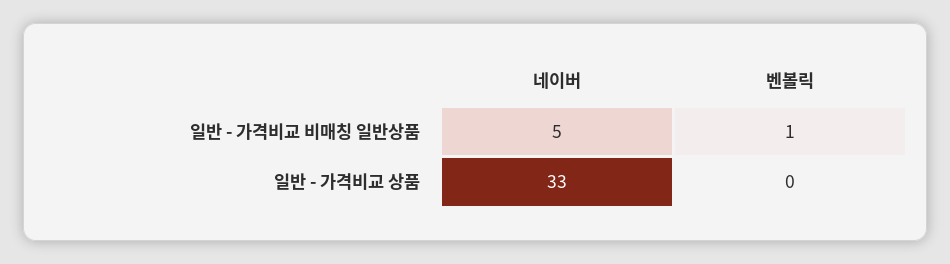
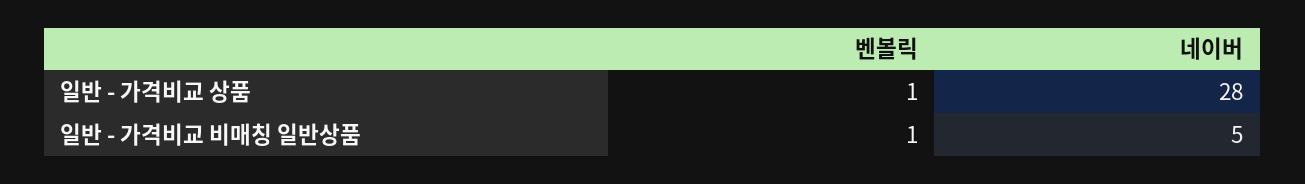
네이버, 일반 - 가격비교 상품: 33 -> 28
벤볼릭, 일반 - 가격비교 상품: 0 -> 1

